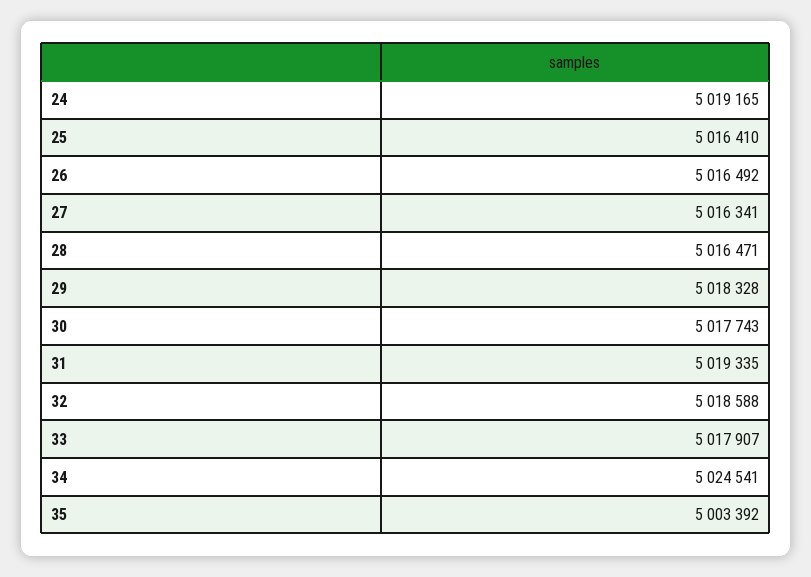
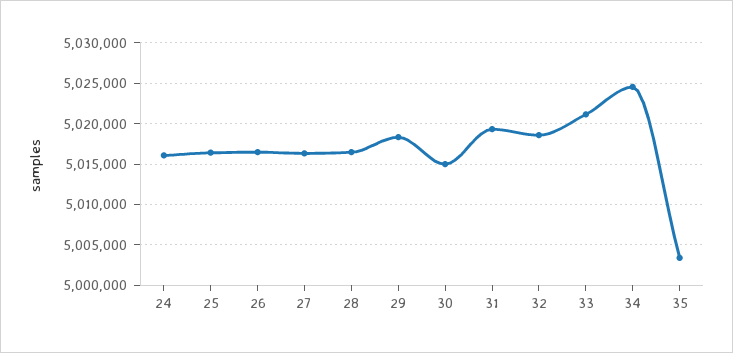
24: 5019165 -> 5016000
30: 5017743 -> 5015000
33: 5017907 -> 5021000

